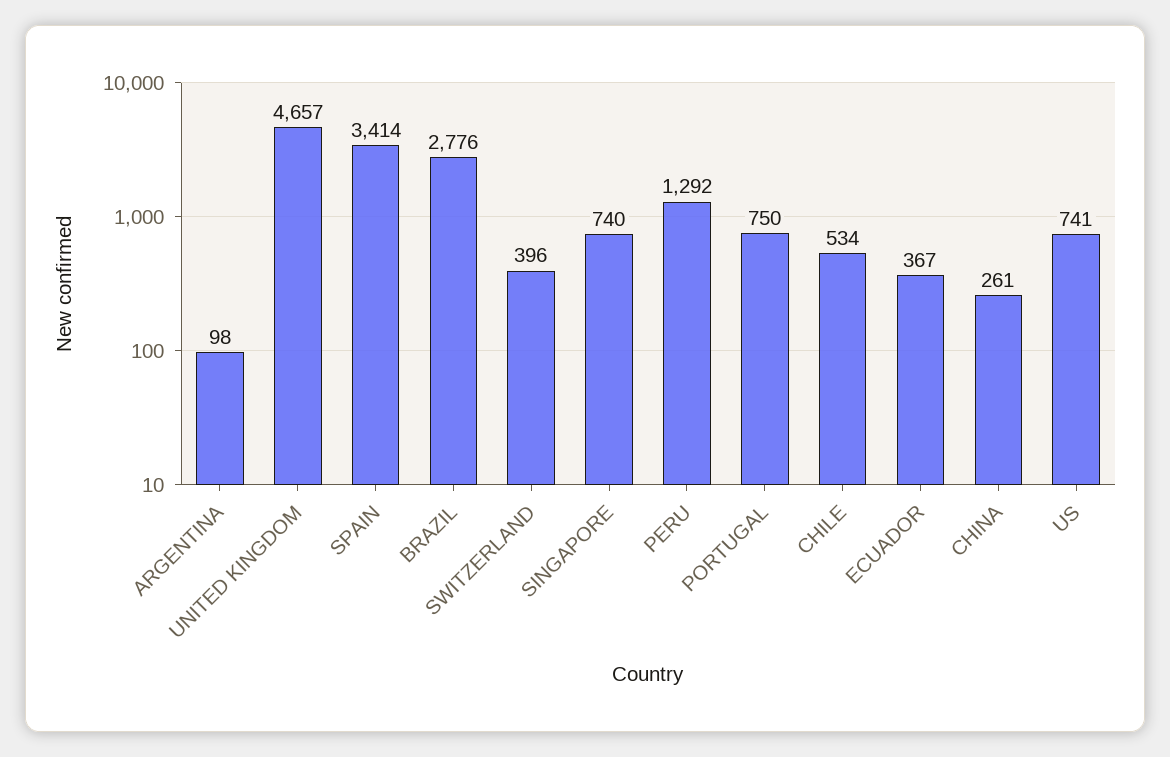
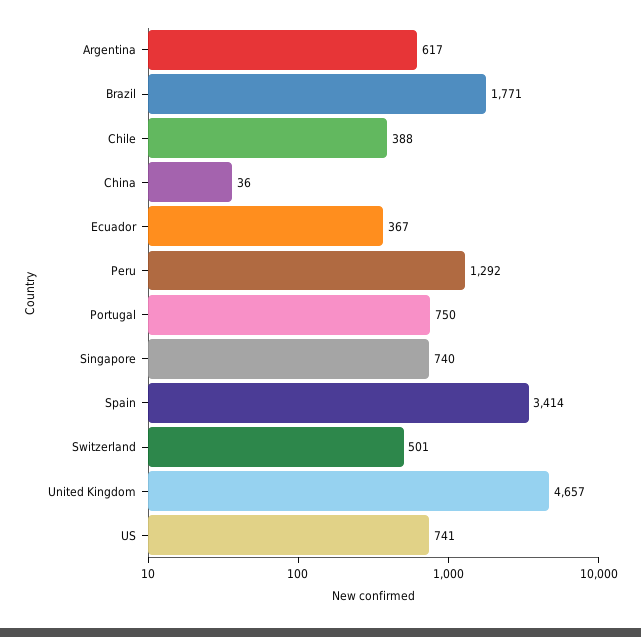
ARGENTINA: 98 -> 617
BRAZIL: 2776 -> 1771
SWITZERLAND: 396 -> 501
CHILE: 534 -> 388
CHINA: 261 -> 36

